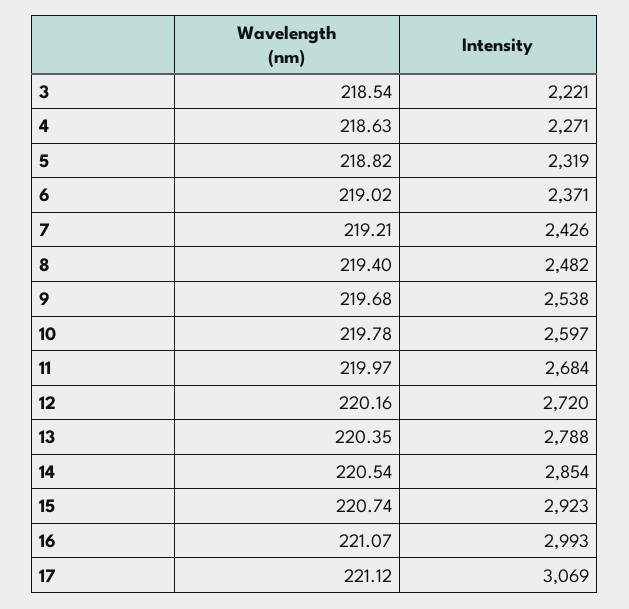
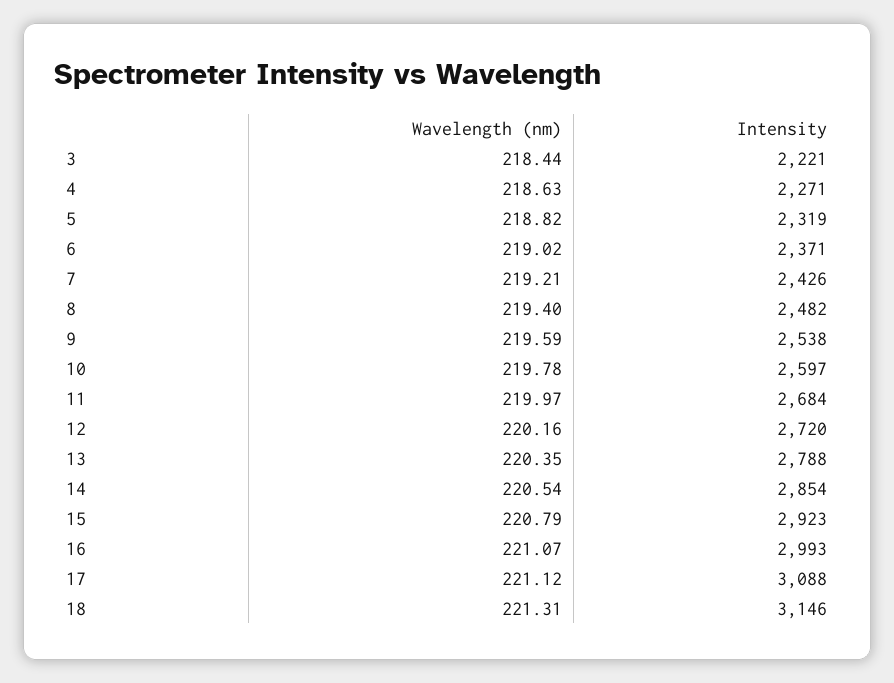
Wavelength (nm), 3: 218.54 -> 218.44
Wavelength (nm), 9: 219.68 -> 219.59
Wavelength (nm), 15: 220.74 -> 220.79
Intensity, 17: 3069 -> 3088
Wavelength (nm), 18: none -> 221.31
Intensity, 18: none -> 3146

